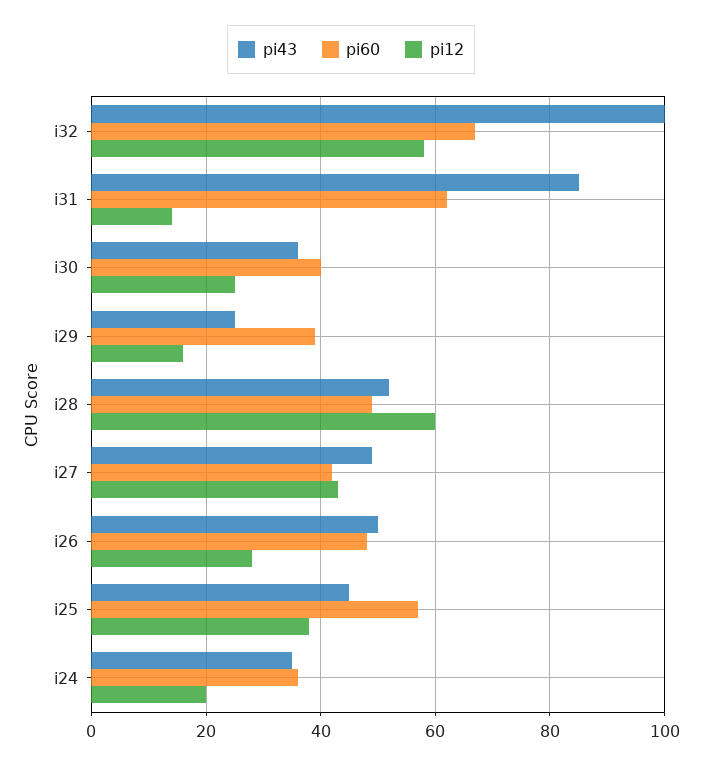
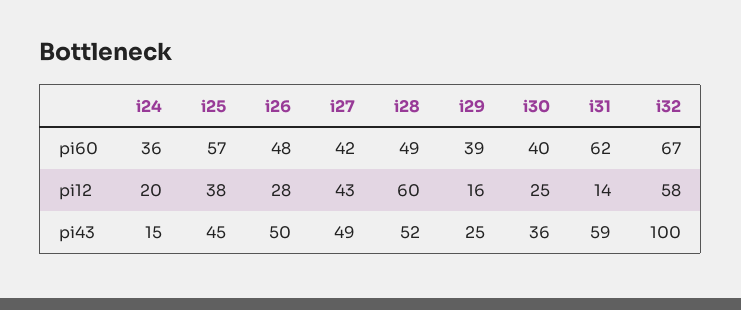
pi43, i31: 85 -> 59
pi43, i24: 35 -> 15

